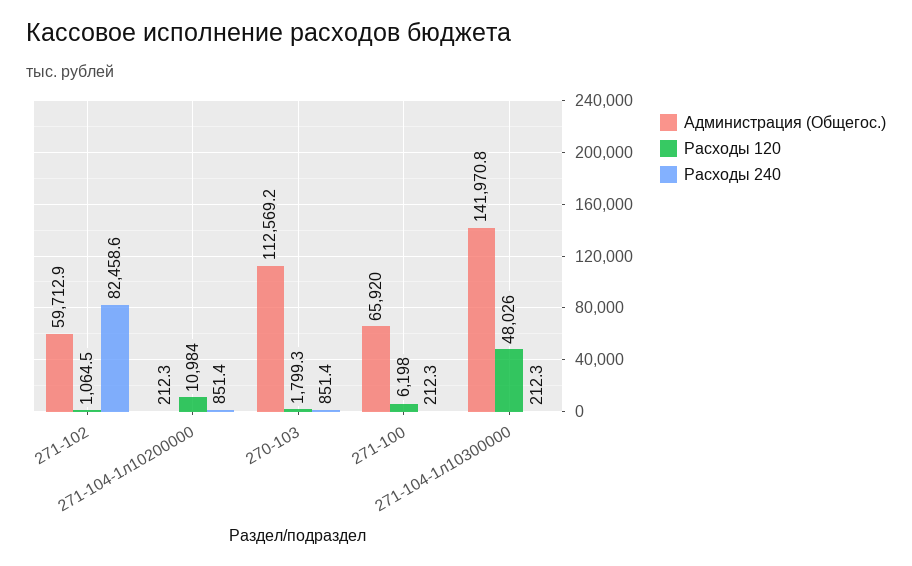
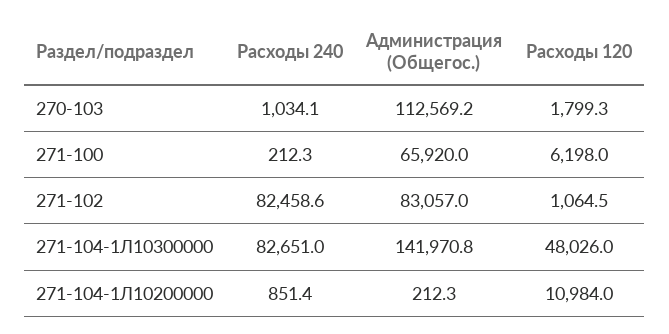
Администрация (Общегос.), 271-102: 59712.9 -> 83057
Расходы 240, 270-103: 851.4 -> 1034.1
Расходы 240, 271-104-1л10300000: 212.3 -> 82651

